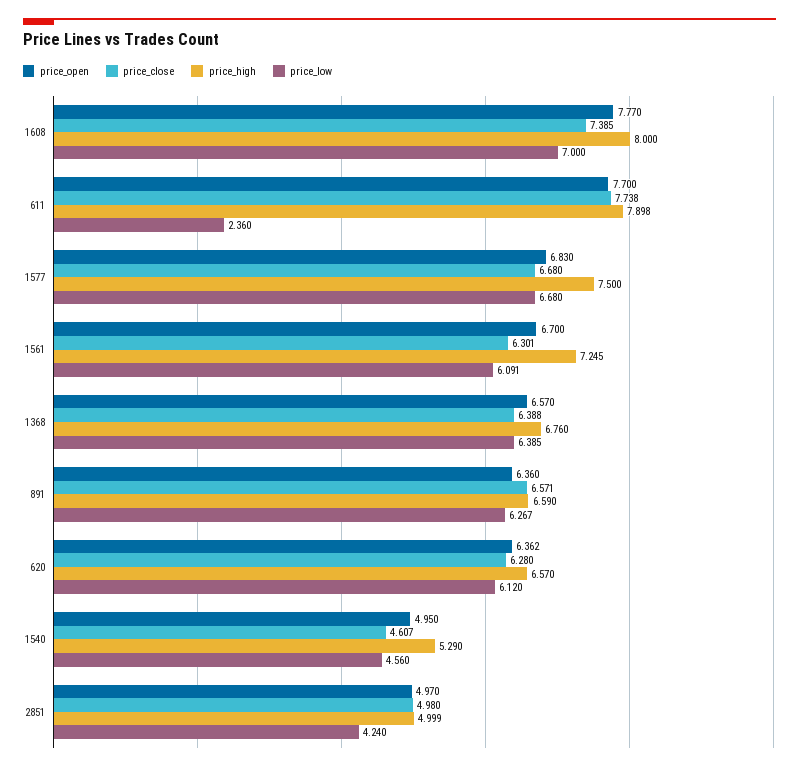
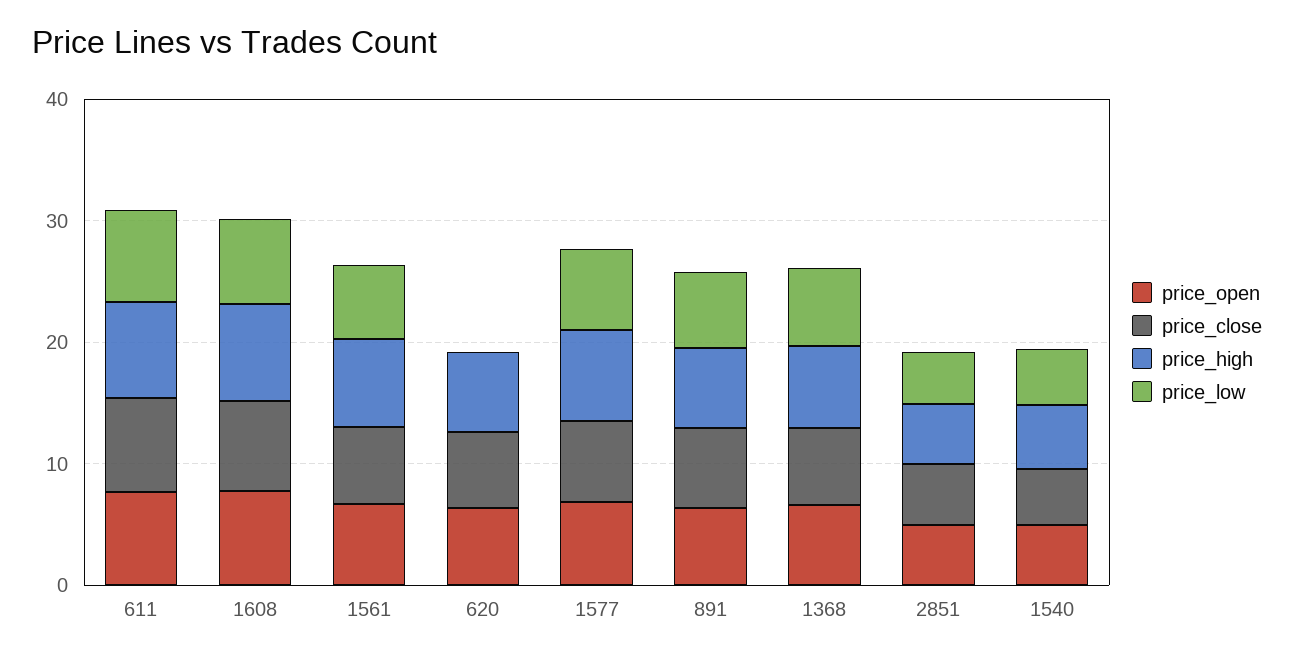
price_low, 611: 2.36 -> 8
price_low, 620: 6.12 -> 0

